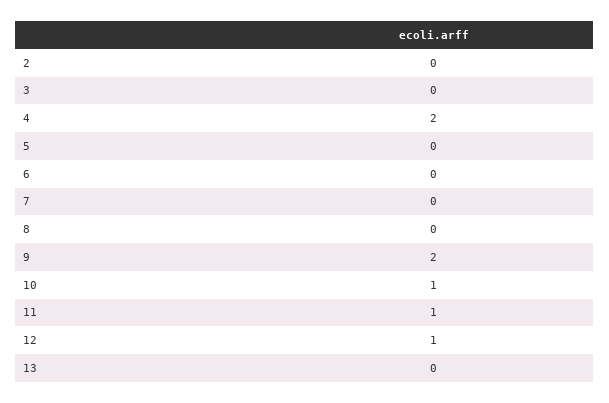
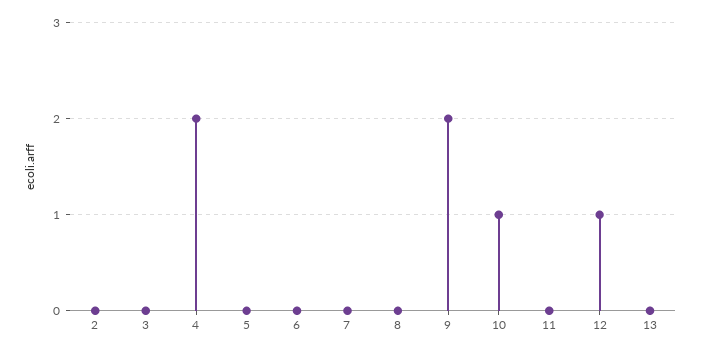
11: 1 -> 0

